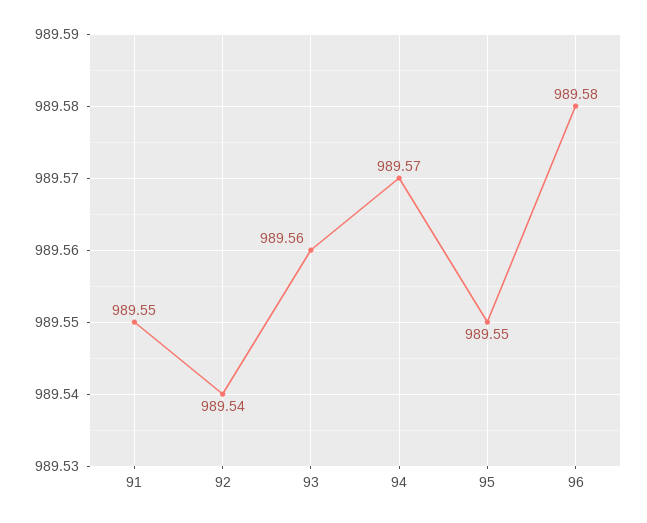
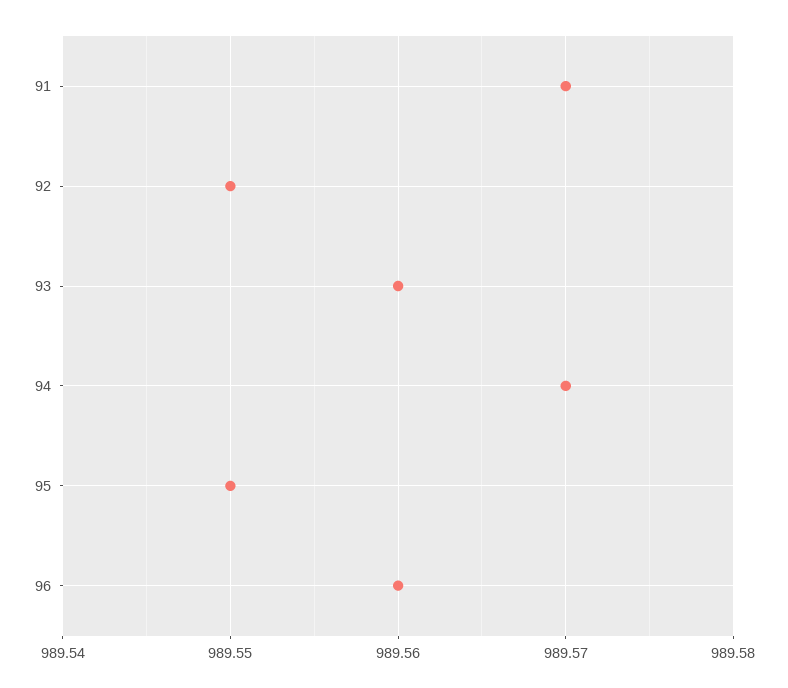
91: 989.55 -> 989.57
92: 989.54 -> 989.55
96: 989.58 -> 989.56

